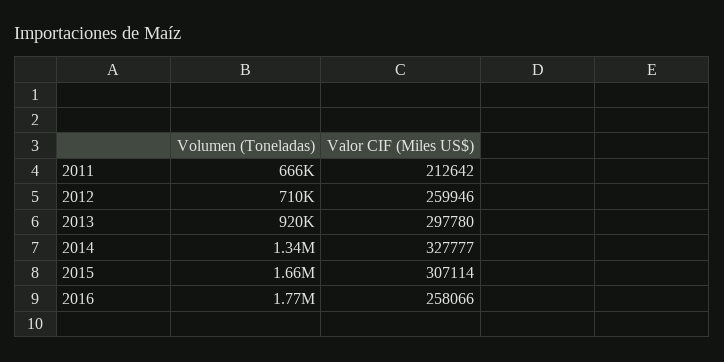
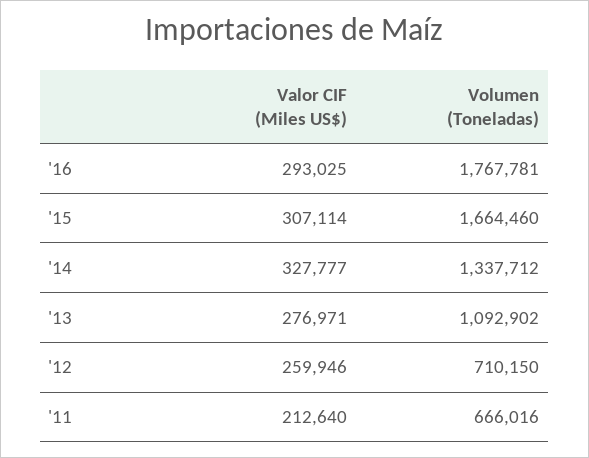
Valor CIF (Miles US$), 2011: 212642 -> 212640
Volumen (Toneladas), 2013: 920000 -> 1092902
Valor CIF (Miles US$), 2013: 297780 -> 276971
Valor CIF (Miles US$), 2016: 258066 -> 293025

